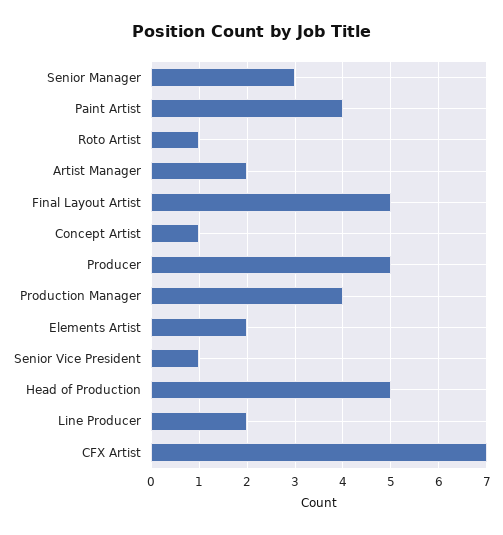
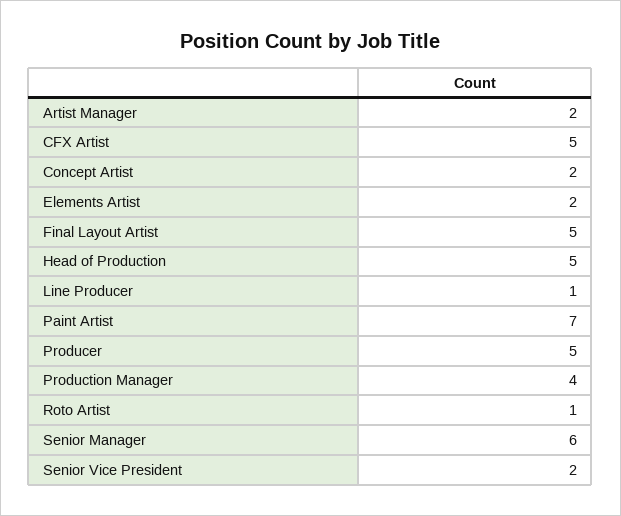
Senior Manager: 3 -> 6
Paint Artist: 4 -> 7
Concept Artist: 1 -> 2
Senior Vice President: 1 -> 2
Line Producer: 2 -> 1
CFX Artist: 7 -> 5

